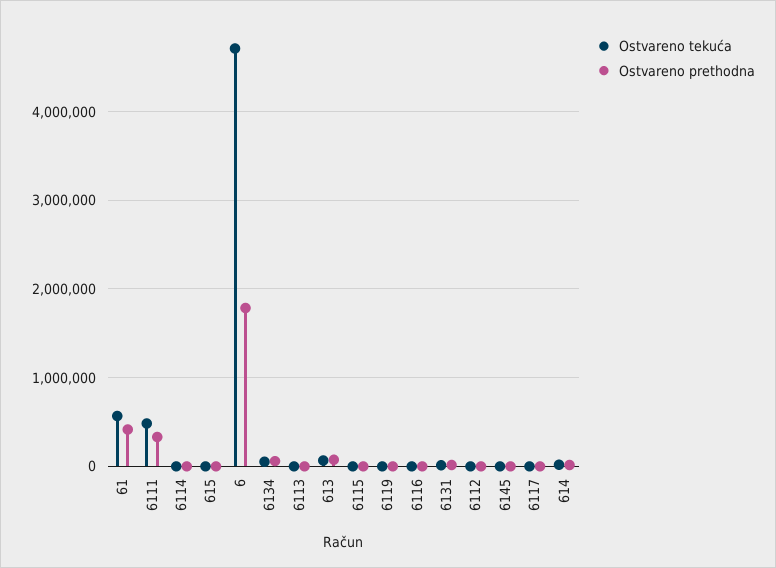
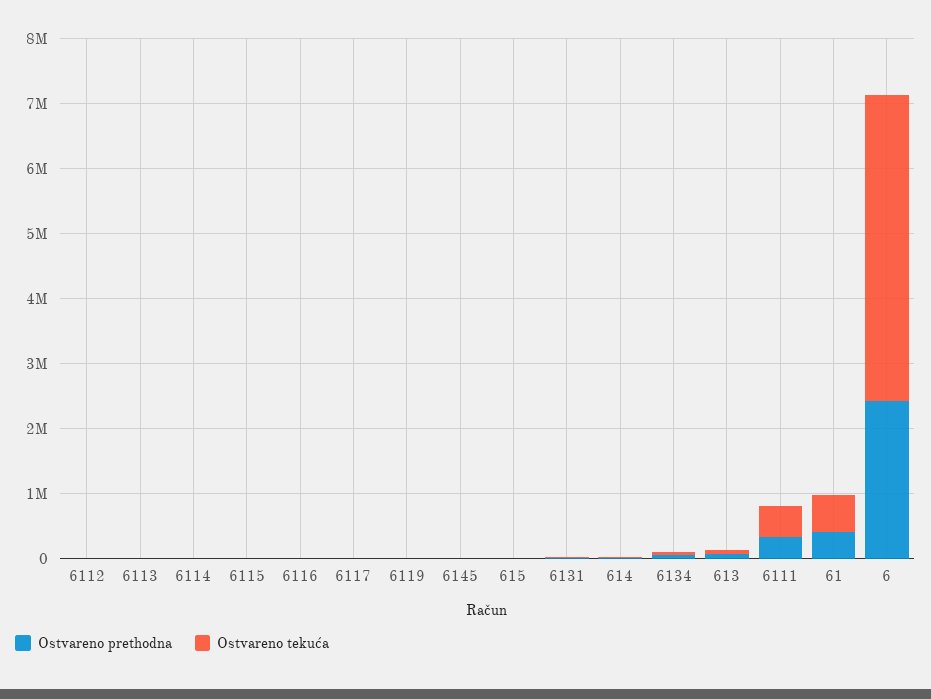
Ostvareno prethodna, 6: 1800000 -> 2400000

